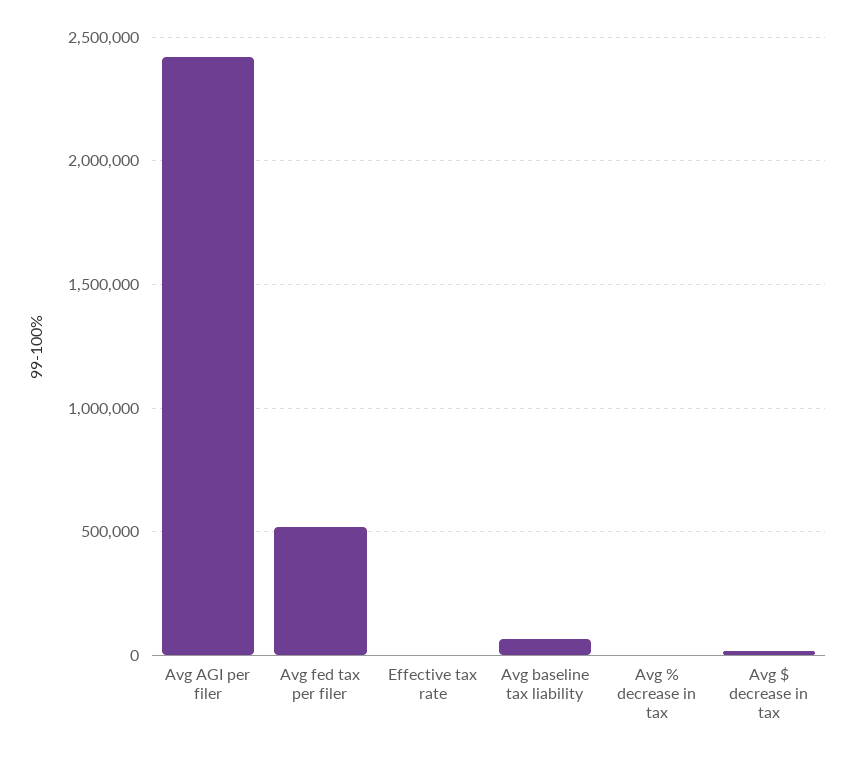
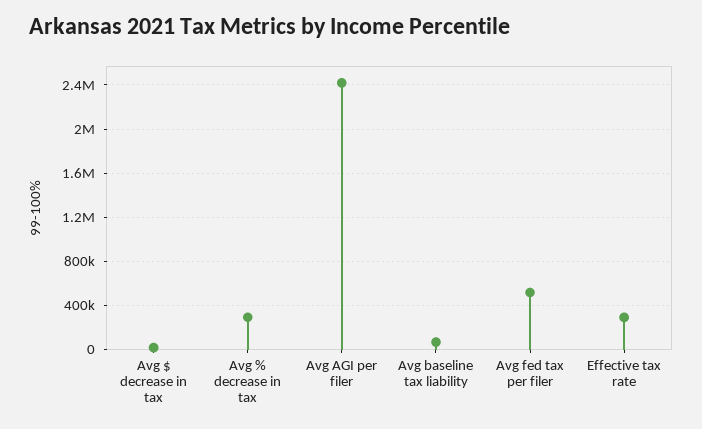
Effective tax rate: 0 -> 300000
Avg % decrease in tax: 0 -> 300000

